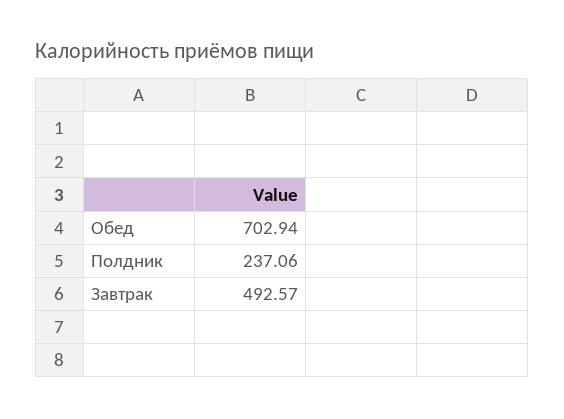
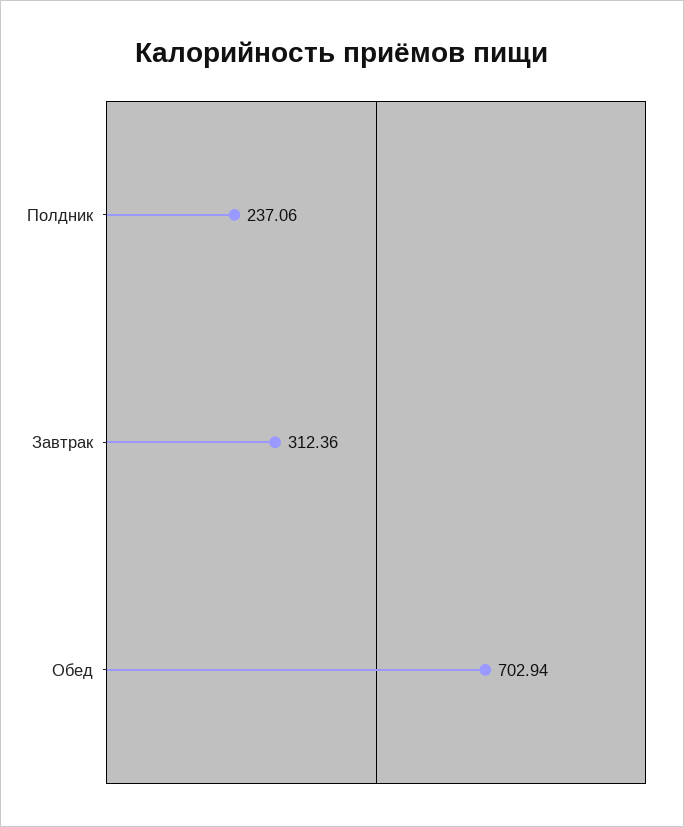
Завтрак: 492.57 -> 312.36

